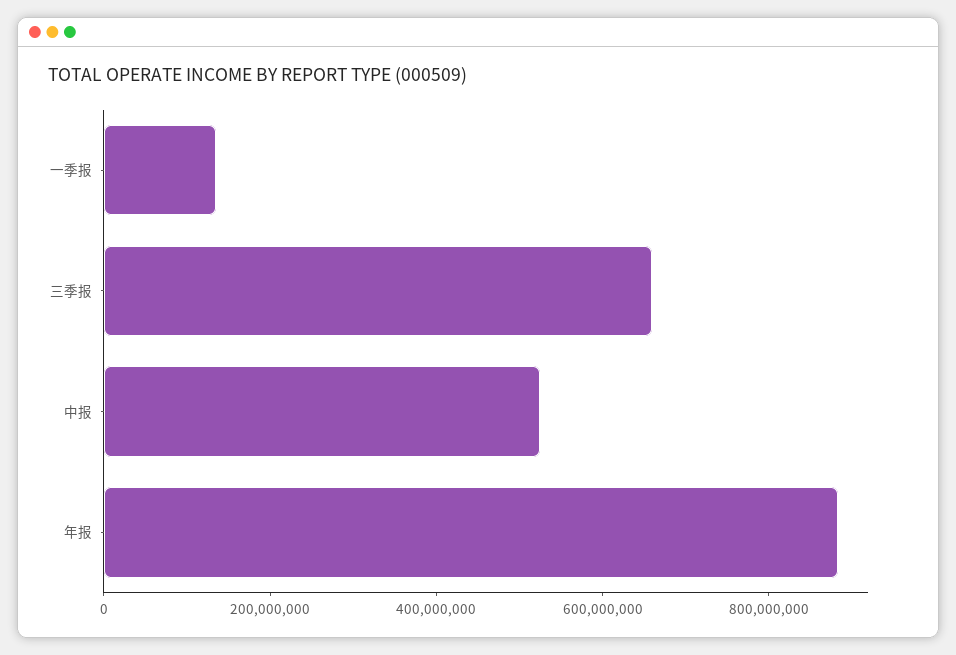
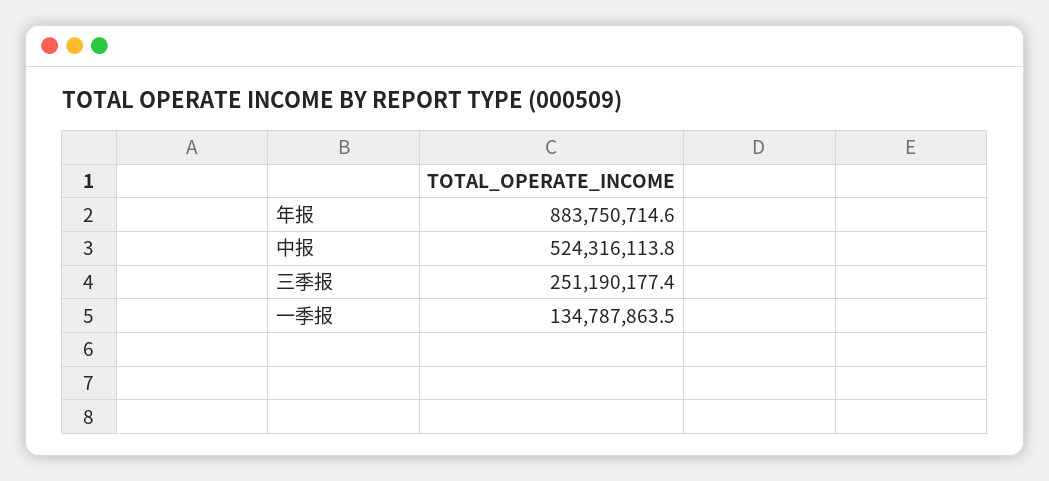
三季报: 650000000 -> 251190177.4

